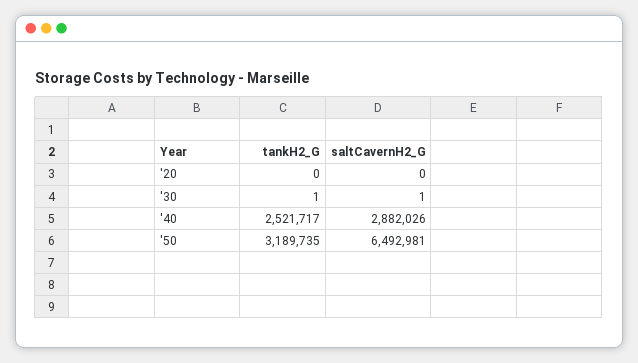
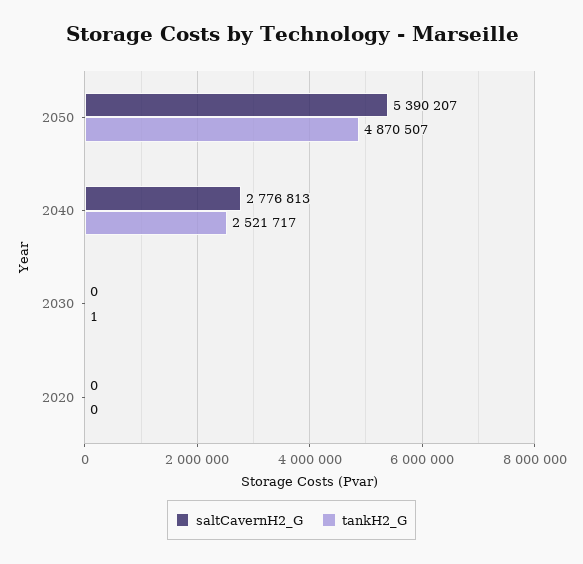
saltCavernH2_G, '30: 1 -> 0
saltCavernH2_G, '40: 2882026 -> 2776813
tankH2_G, '50: 3189735 -> 4870507
saltCavernH2_G, '50: 6492981 -> 5390207

